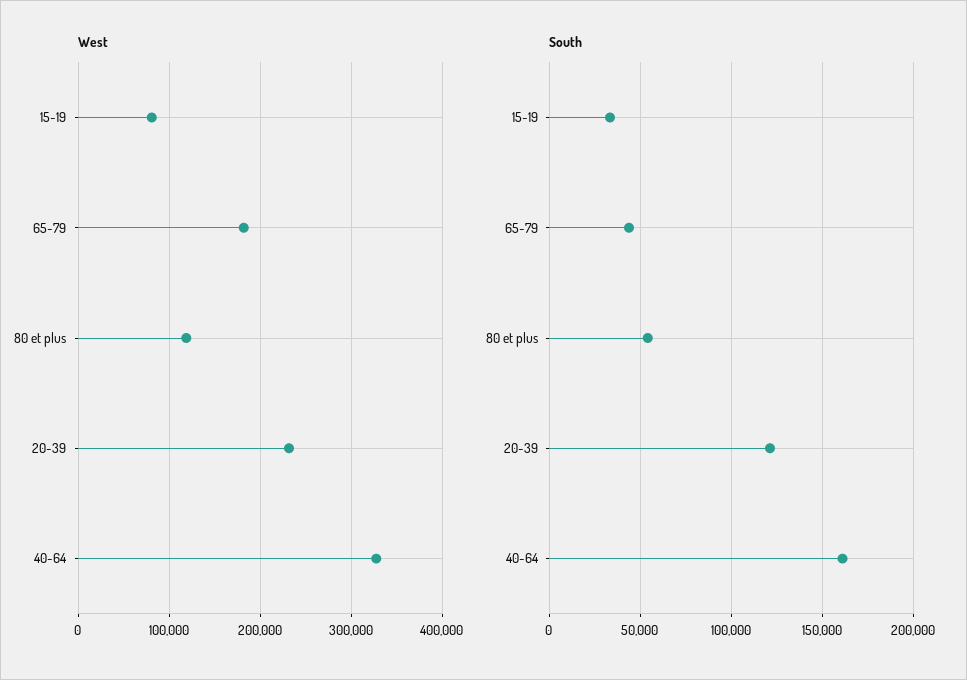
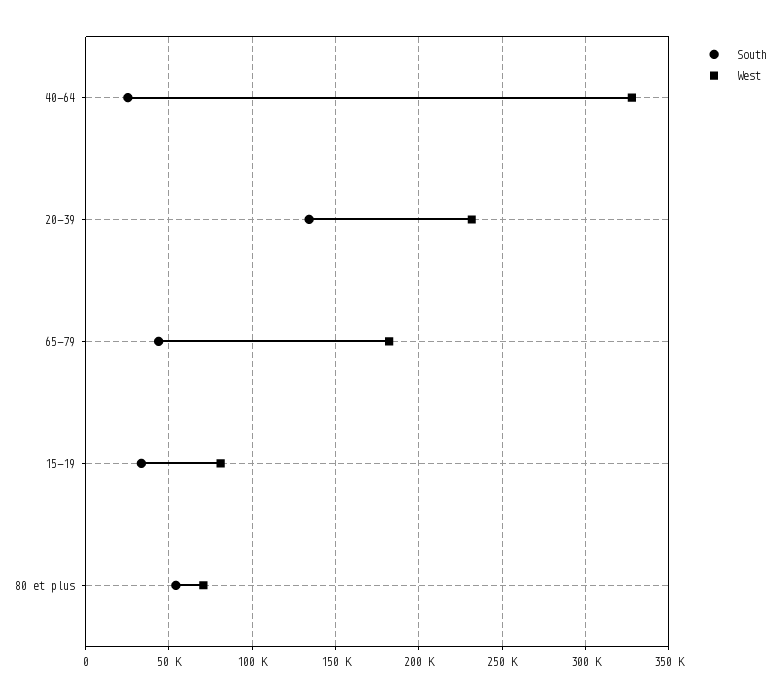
West, 80 et plus: 120000 -> 70000
South, 20-39: 120000 -> 135000
South, 40-64: 160000 -> 25000

